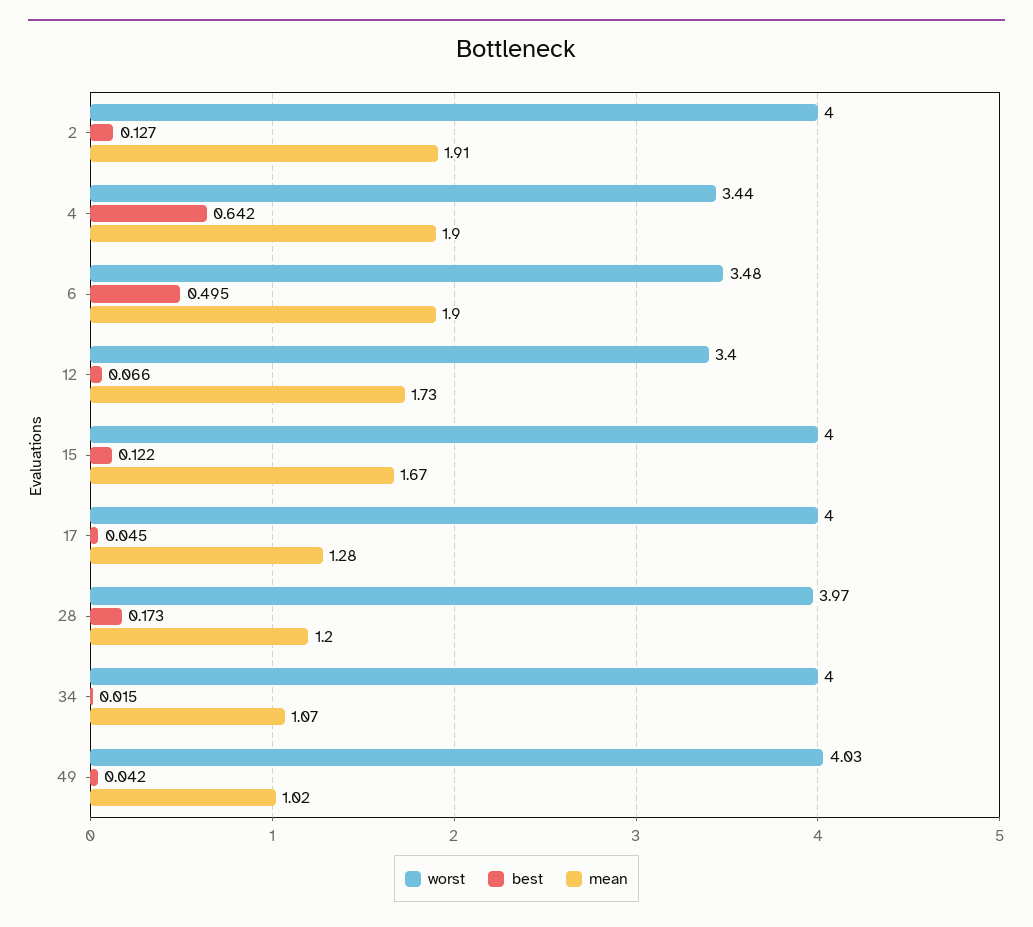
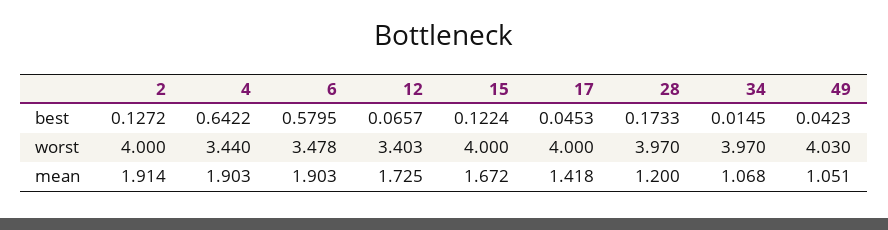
best, 6: 0.495 -> 0.5795
mean, 17: 1.28 -> 1.418
worst, 34: 4 -> 3.97
mean, 49: 1.02 -> 1.051

